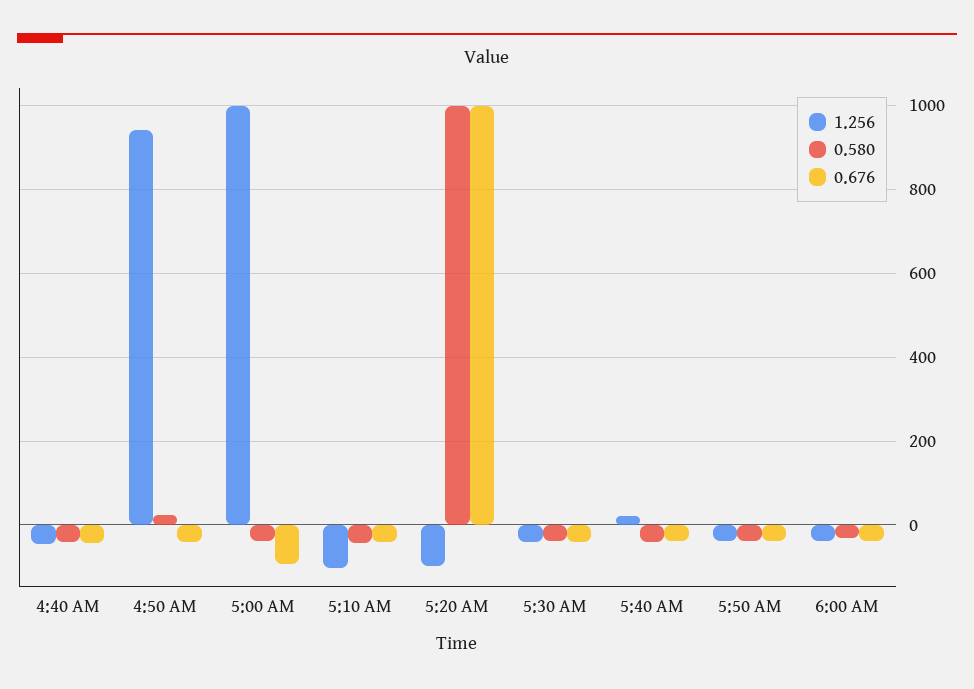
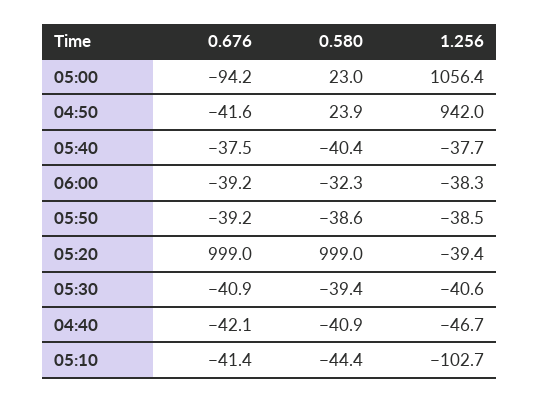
1.256, 5:00 AM: 1000 -> 1056.4
0.580, 5:00 AM: -40 -> 23
1.256, 5:20 AM: -100 -> -39.4
1.256, 5:40 AM: 20 -> -37.7

